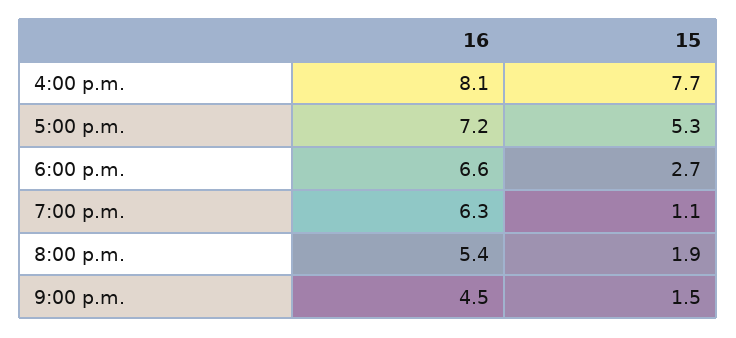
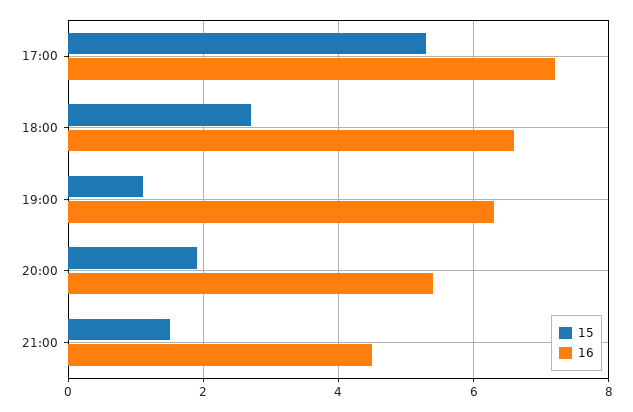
16, 4:00 p.m.: 8.1 -> none
15, 4:00 p.m.: 7.7 -> none

